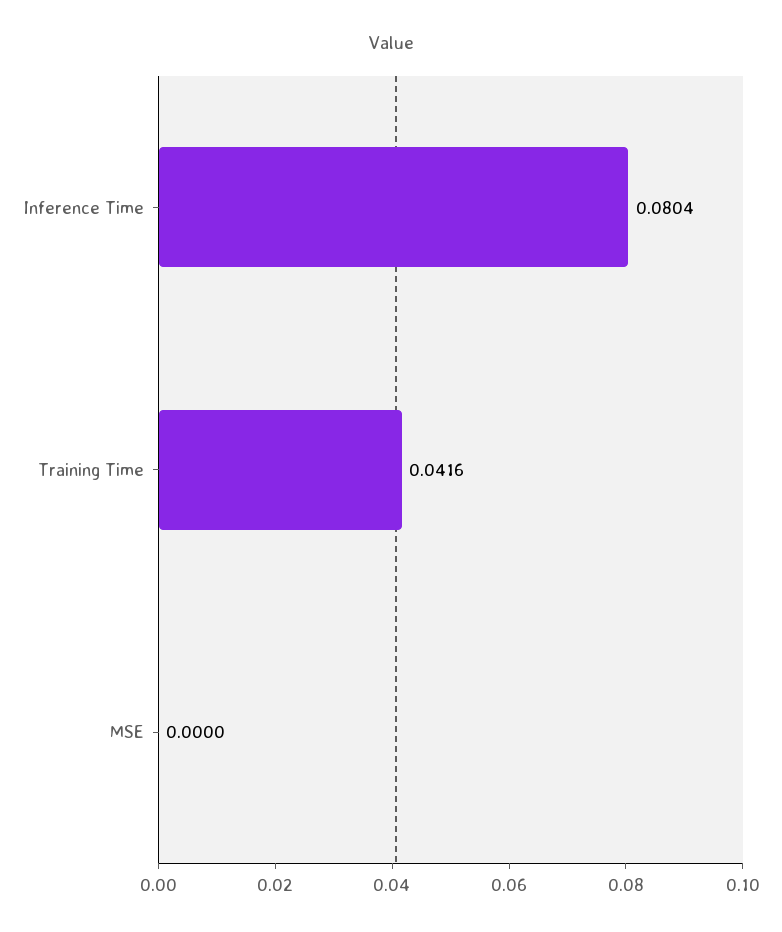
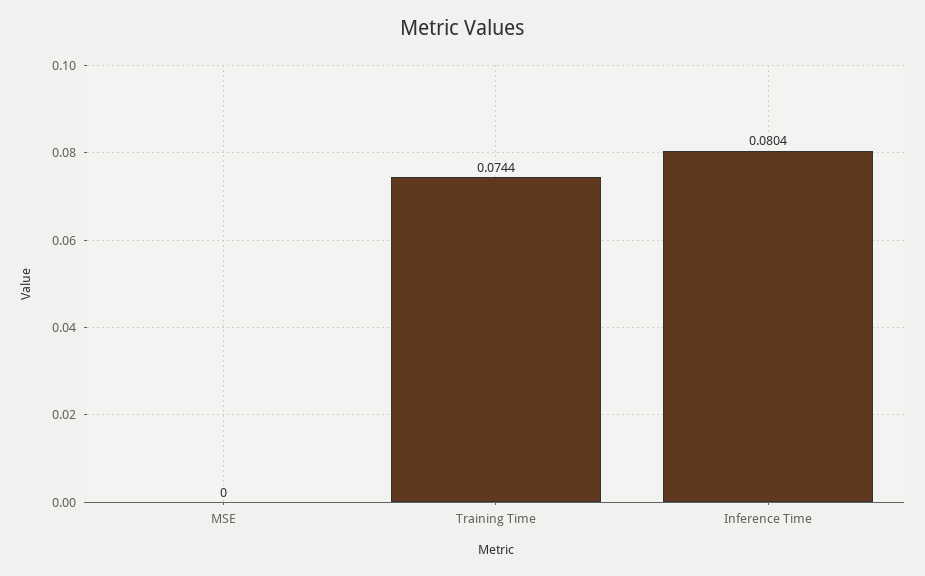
Training Time: 0.0416 -> 0.0744

